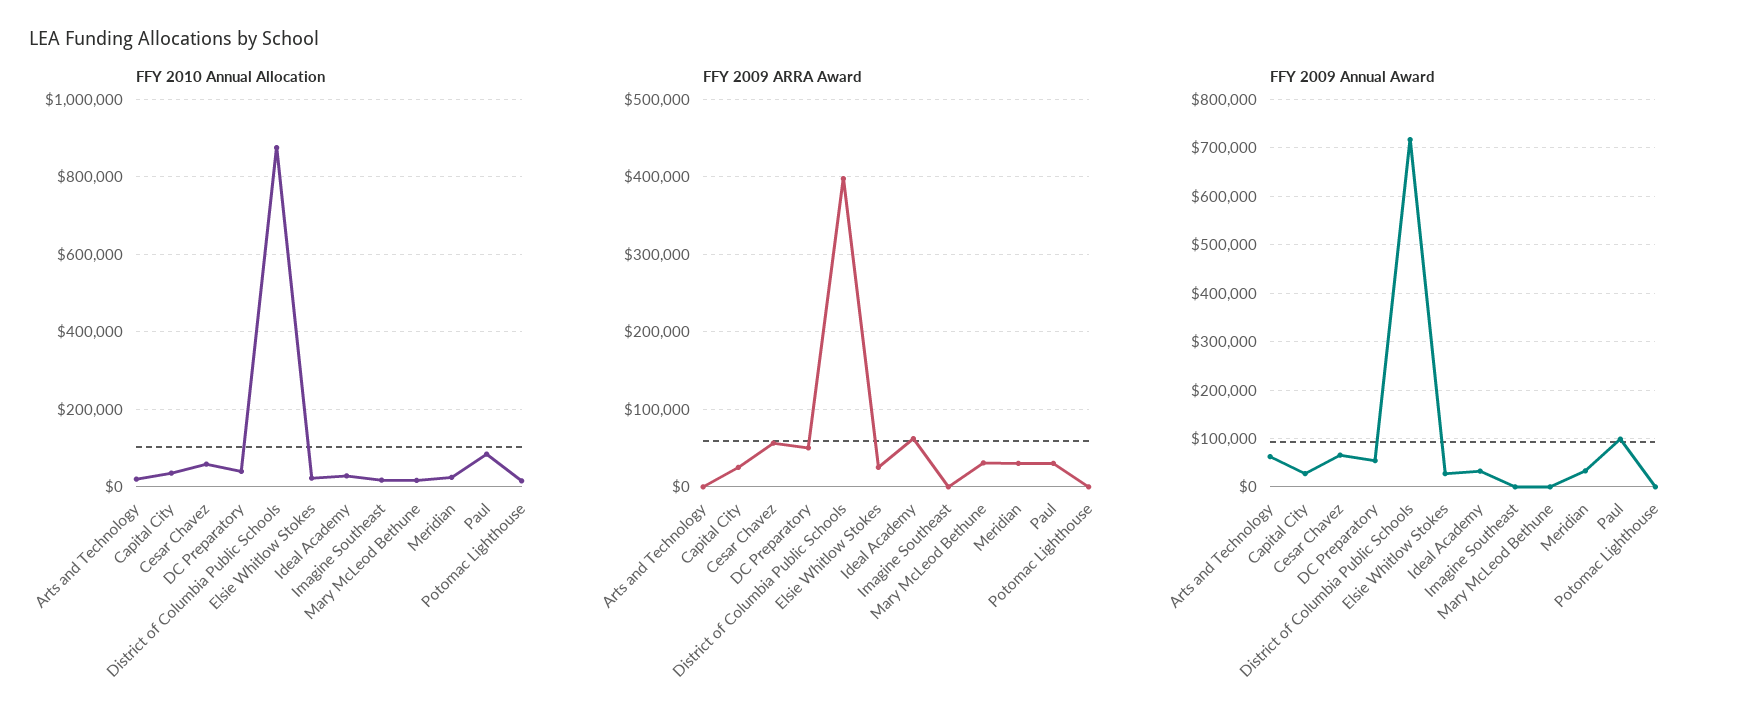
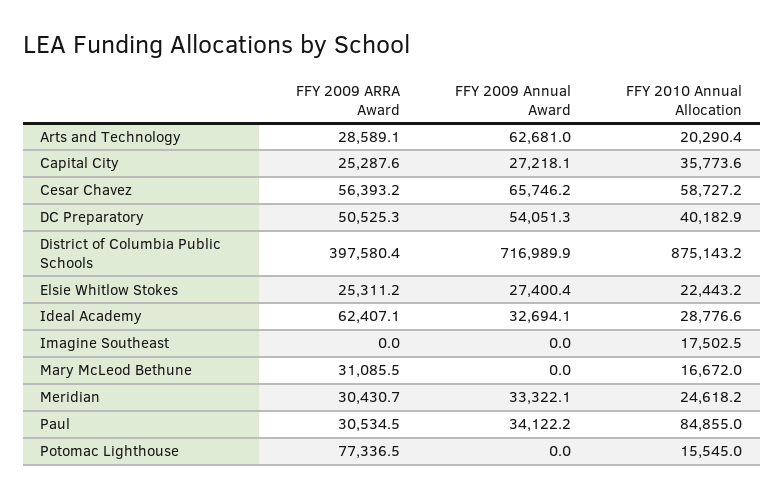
FFY 2009 ARRA Award, Arts and Technology: 0 -> 28589.1
FFY 2009 ARRA Award, Potomac Lighthouse: 0 -> 77336.5
FFY 2009 Annual Award, Paul: 100000 -> 34122.2

